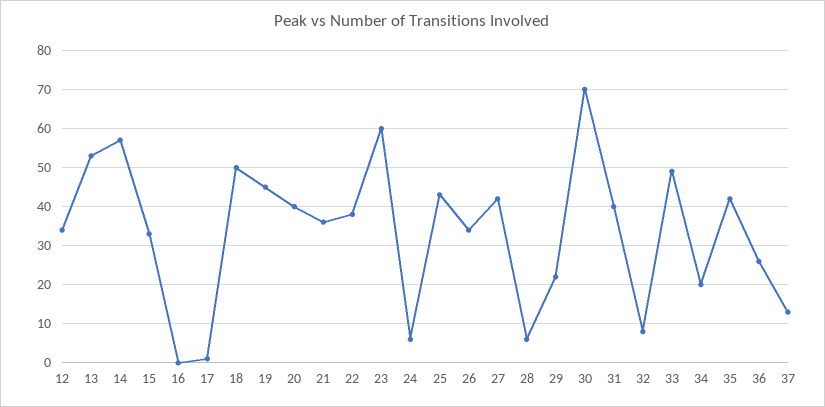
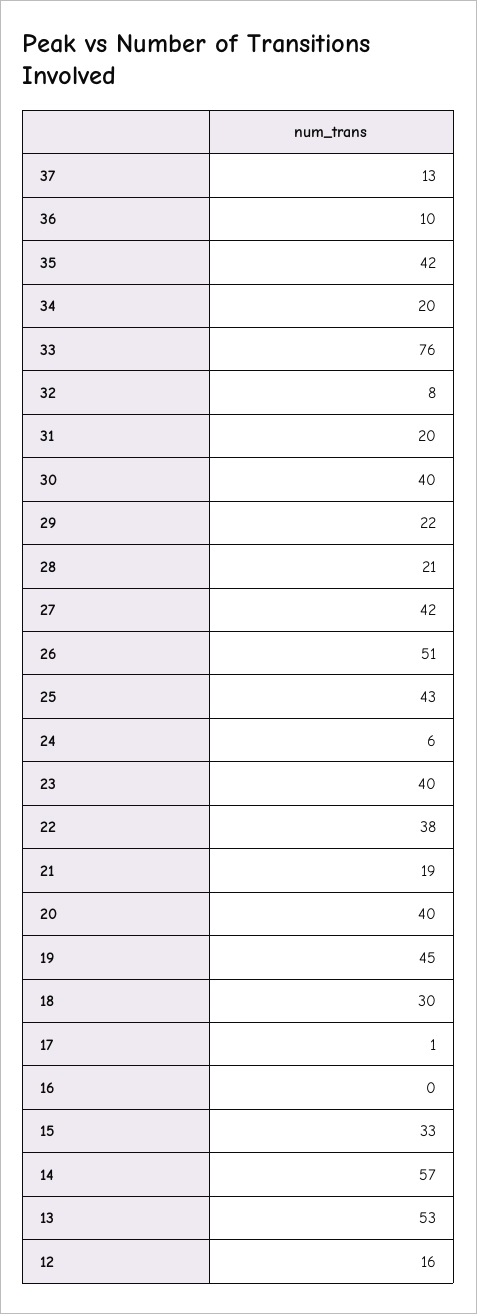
12: 35 -> 16
18: 50 -> 30
21: 35 -> 19
23: 60 -> 40
26: 35 -> 51
28: 5 -> 21
30: 70 -> 40
31: 40 -> 20
33: 50 -> 76
36: 25 -> 10

